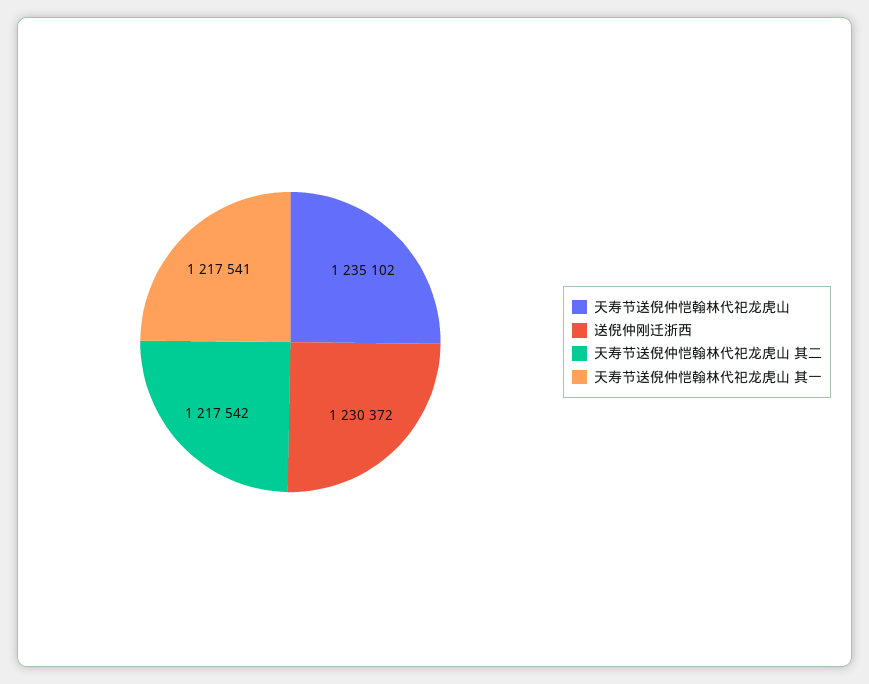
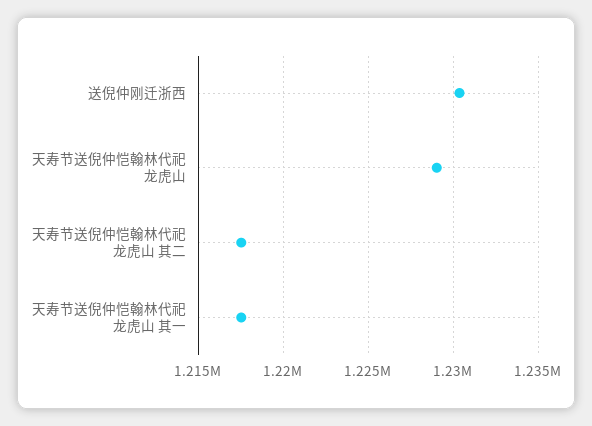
天寿节送倪仲恺翰林代祀龙虎山: 1235102 -> 1229000

